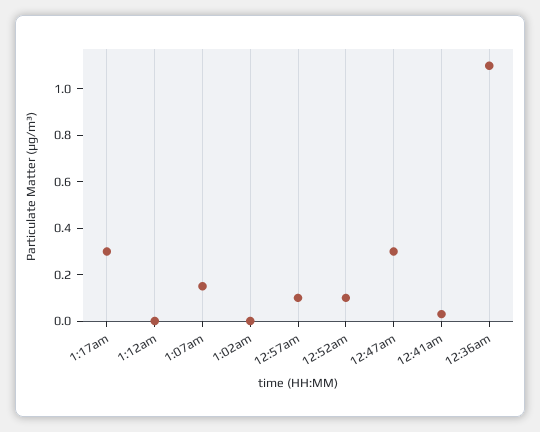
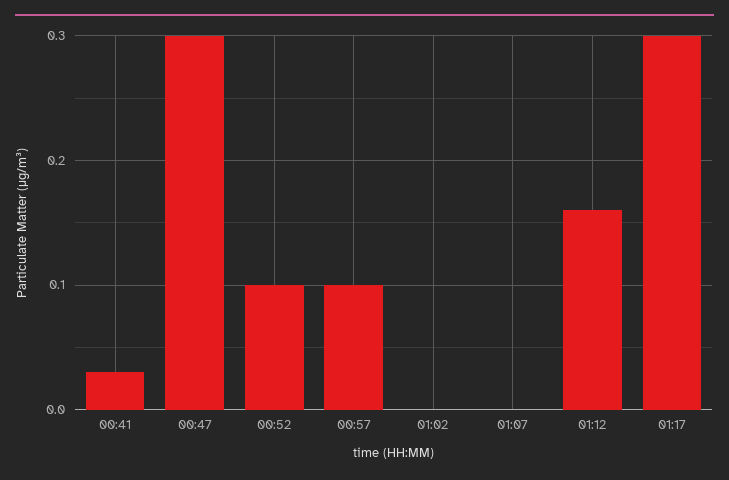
1:12am: 0 -> 0.16
1:07am: 0.15 -> 0
12:36am: 1.1 -> none

